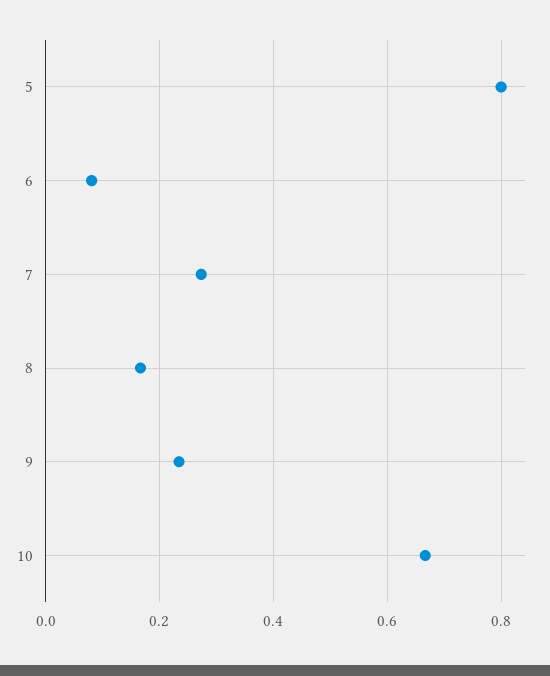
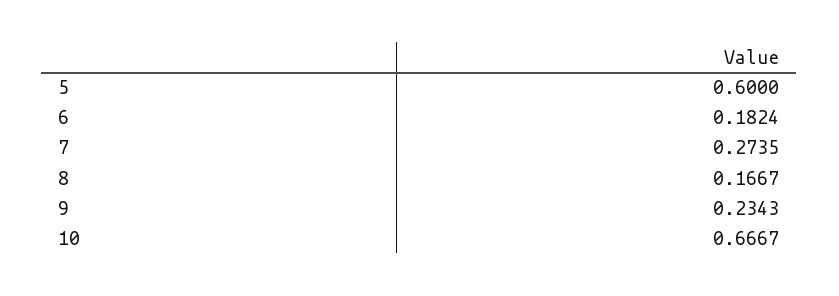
5: 0.8 -> 0.6
6: 0.08 -> 0.1824

